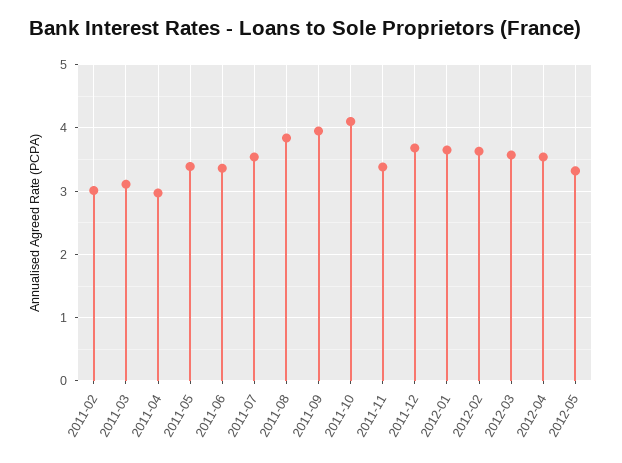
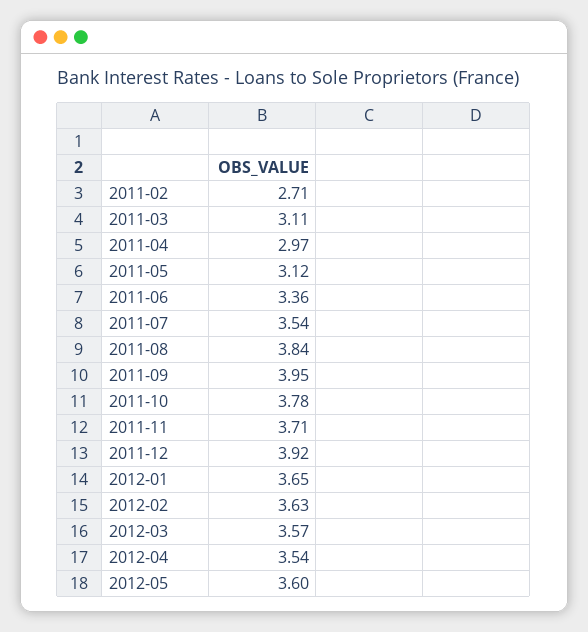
2011-02: 3 -> 2.71
2011-05: 3.4 -> 3.12
2011-10: 4.1 -> 3.78
2011-11: 3.4 -> 3.71
2011-12: 3.7 -> 3.92
2012-05: 3.3 -> 3.6

